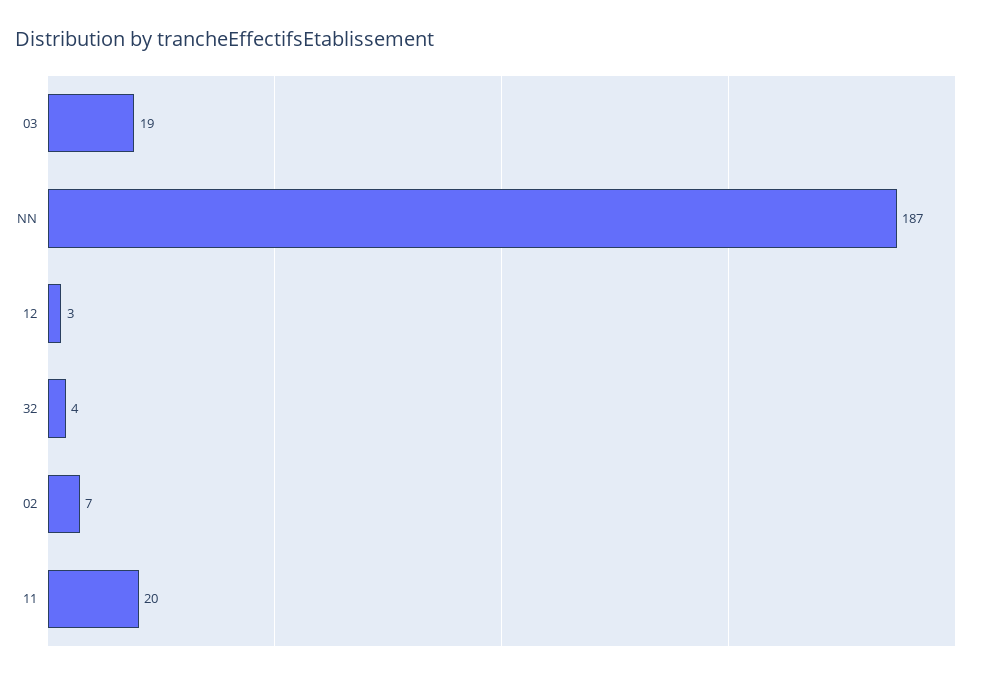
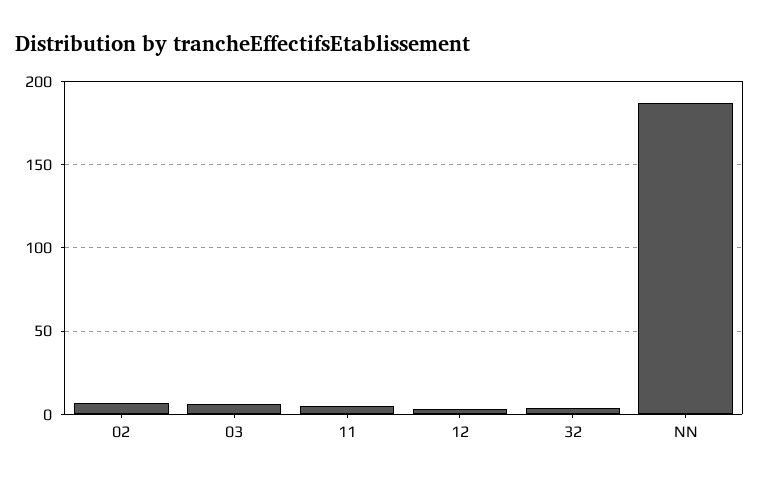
03: 19 -> 5
11: 20 -> 5

